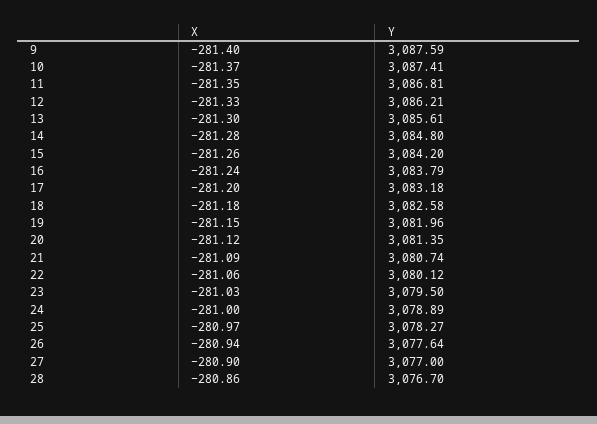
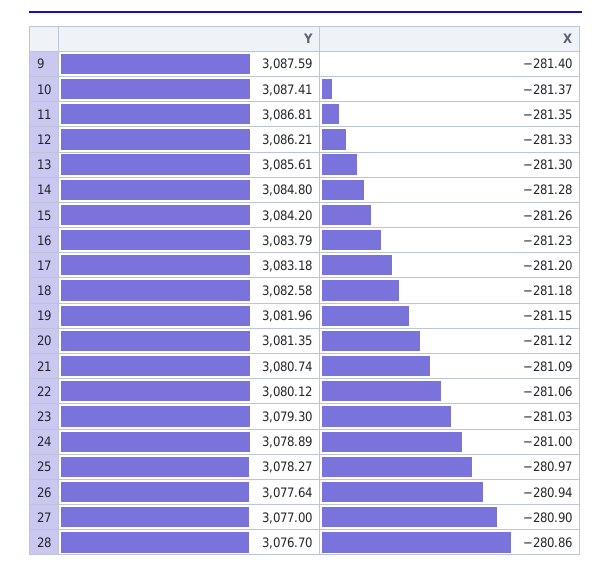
X, 16: -281.24 -> -281.23
Y, 23: 3079.5 -> 3079.3

